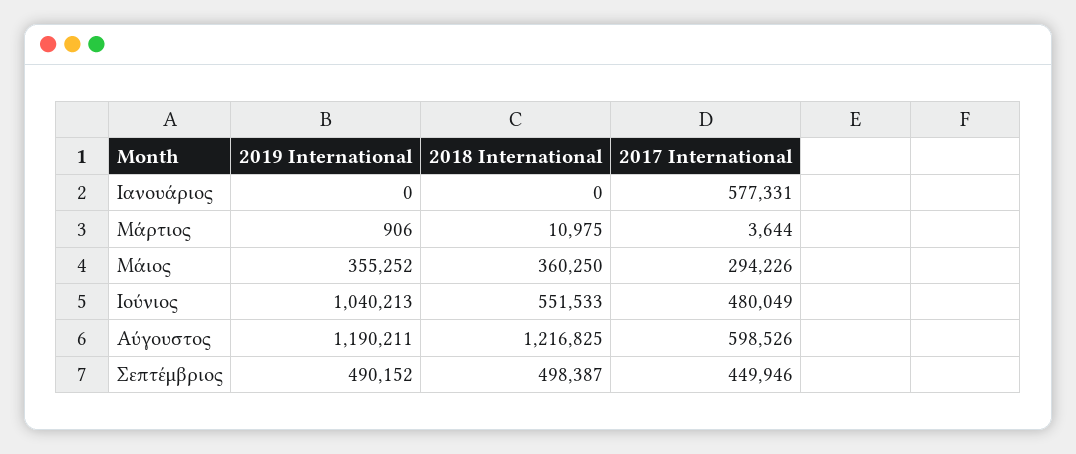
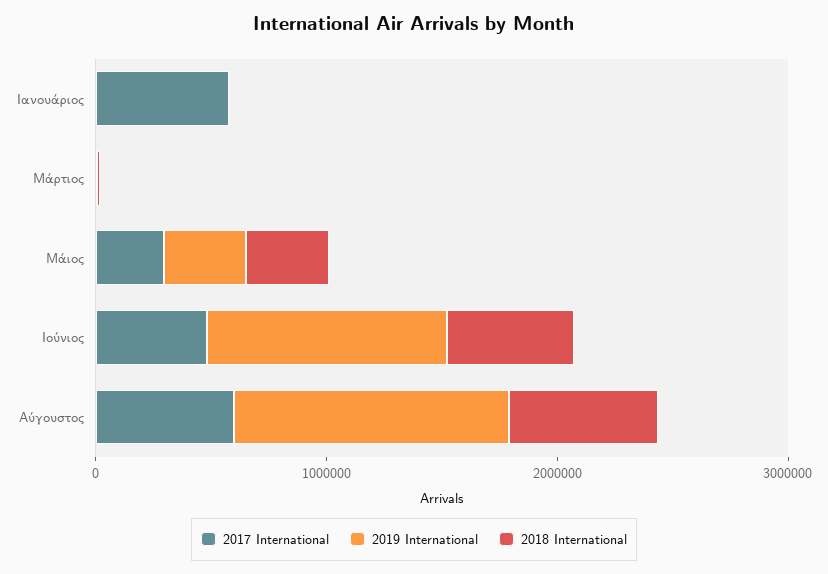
2018 International, Αύγουστος: 1216825 -> 600000
2019 International, Σεπτέμβριος: 490152 -> none
2018 International, Σεπτέμβριος: 498387 -> none
2017 International, Σεπτέμβριος: 449946 -> none

